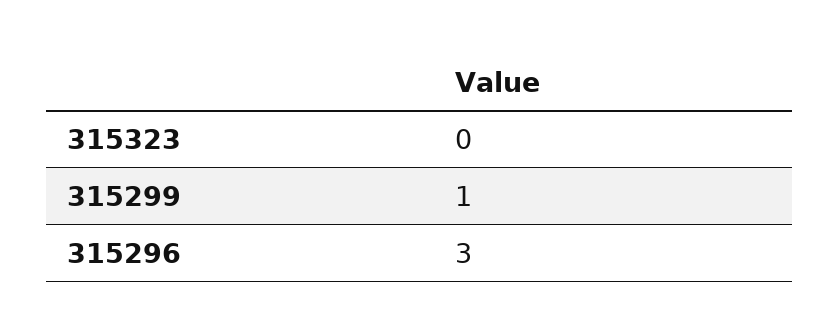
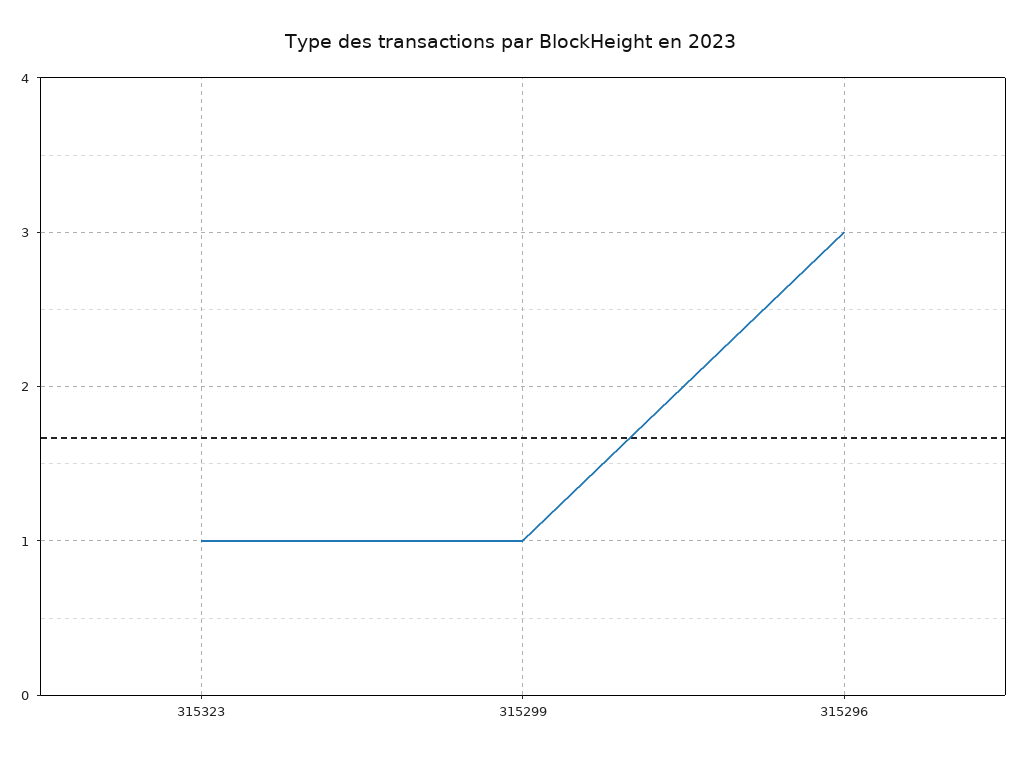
315323: 0 -> 1

